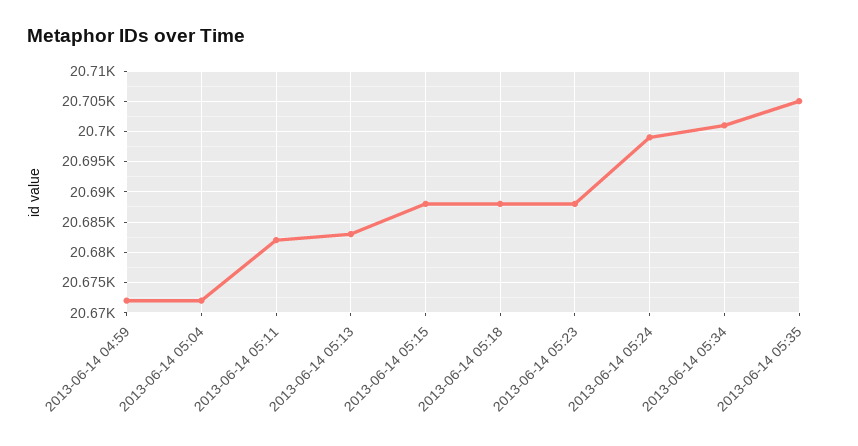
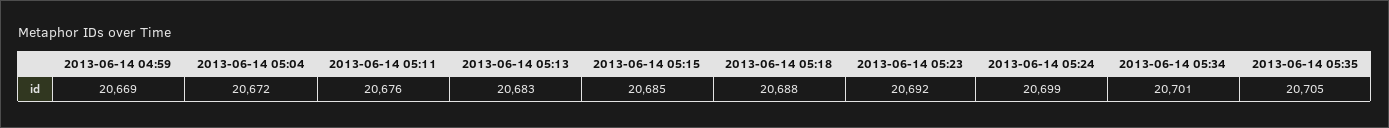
2013-06-14 04:59: 20672 -> 20669
2013-06-14 05:11: 20682 -> 20676
2013-06-14 05:15: 20688 -> 20685
2013-06-14 05:23: 20688 -> 20692

